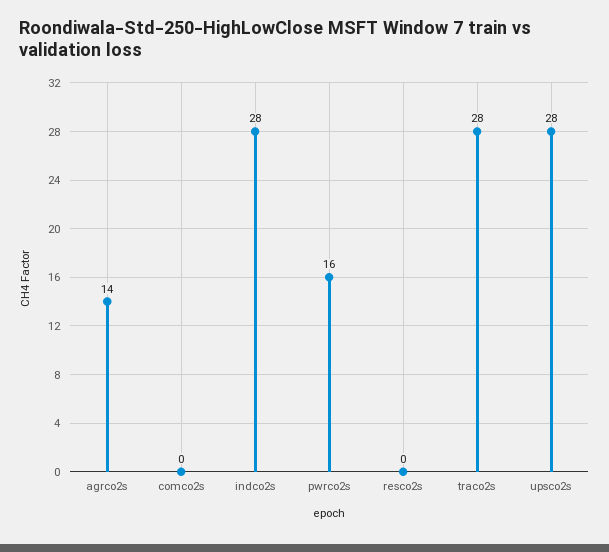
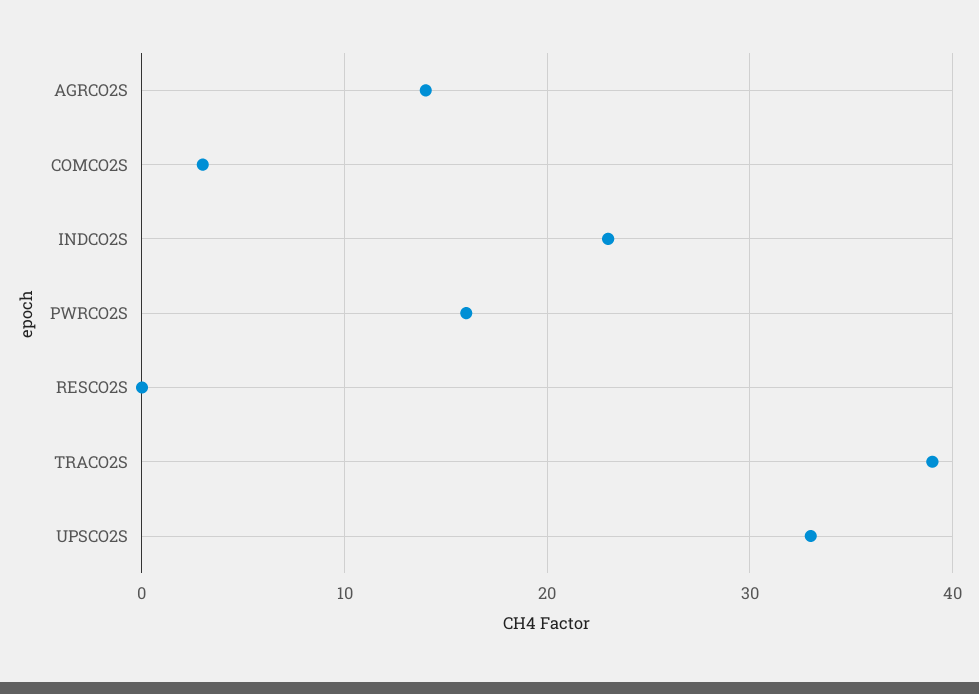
comco2s: 0 -> 3
indco2s: 28 -> 23
traco2s: 28 -> 39
upsco2s: 28 -> 33

